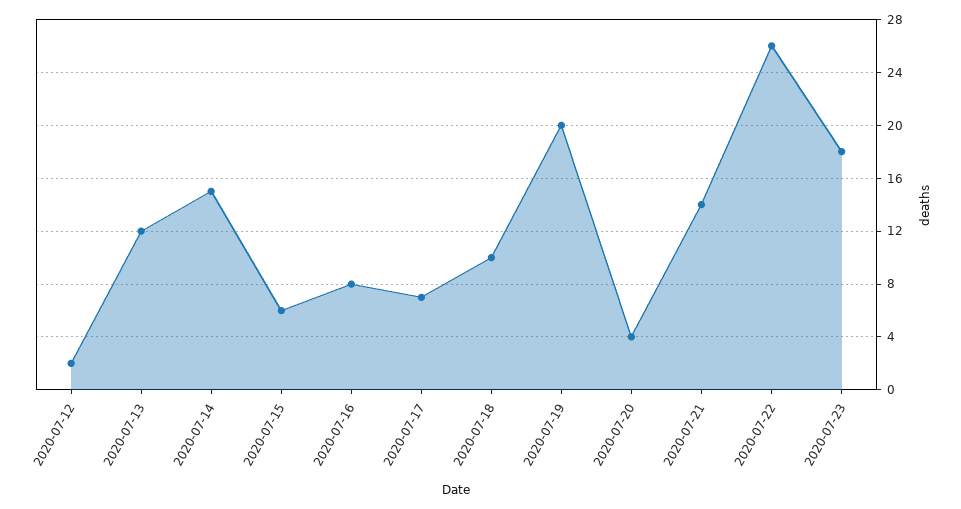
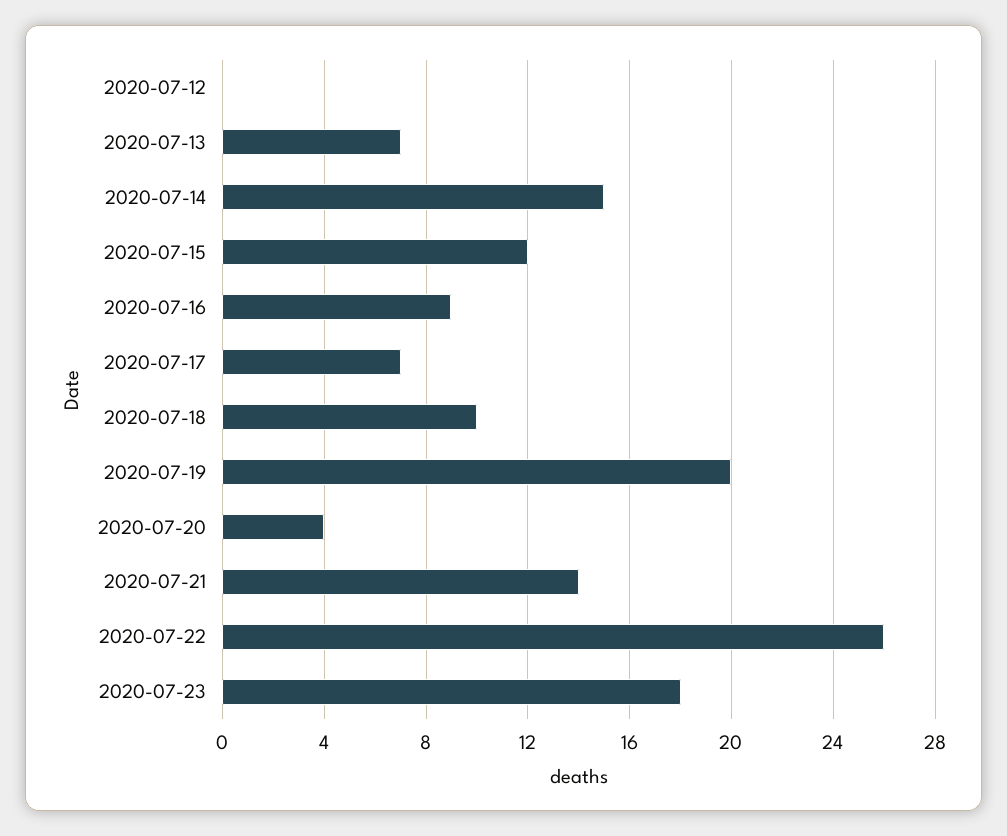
2020-07-12: 2 -> 0
2020-07-13: 12 -> 7
2020-07-15: 6 -> 12
2020-07-16: 8 -> 9

